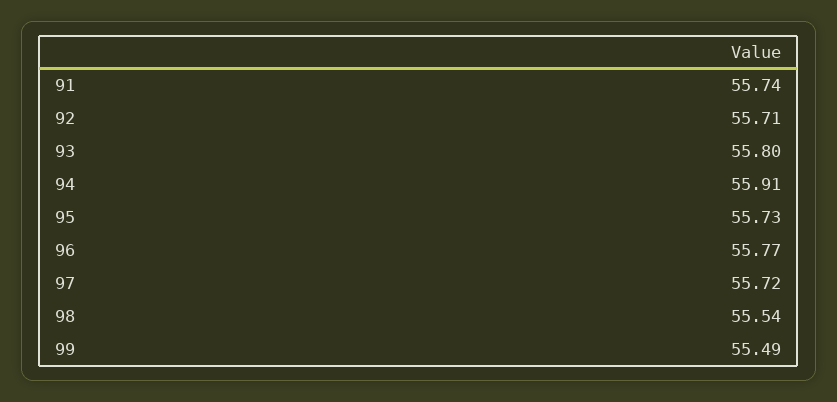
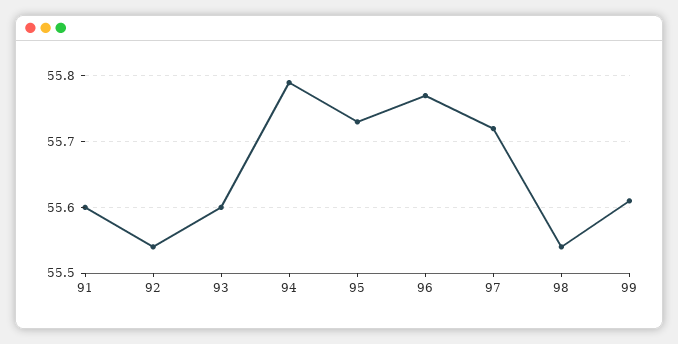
91: 55.74 -> 55.6
92: 55.71 -> 55.54
93: 55.8 -> 55.6
94: 55.91 -> 55.79
99: 55.49 -> 55.61

